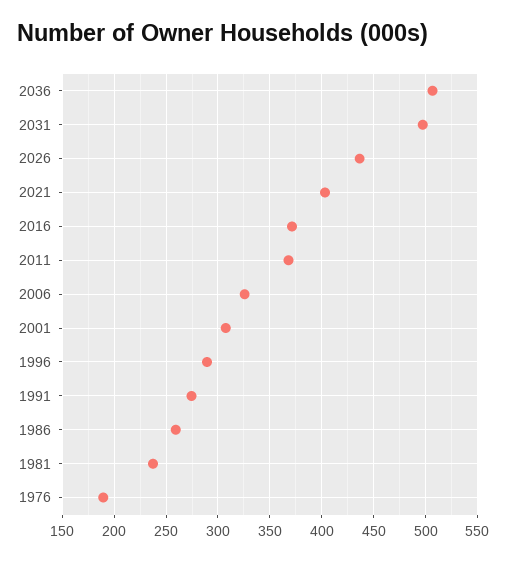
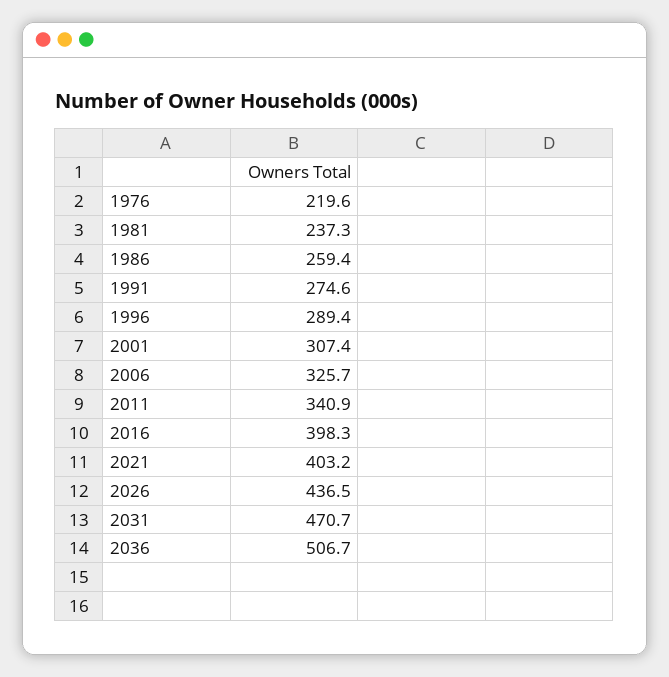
2031: 500 -> 470.7
2016: 370 -> 398.3
2011: 370 -> 340.9
1976: 190 -> 219.6

